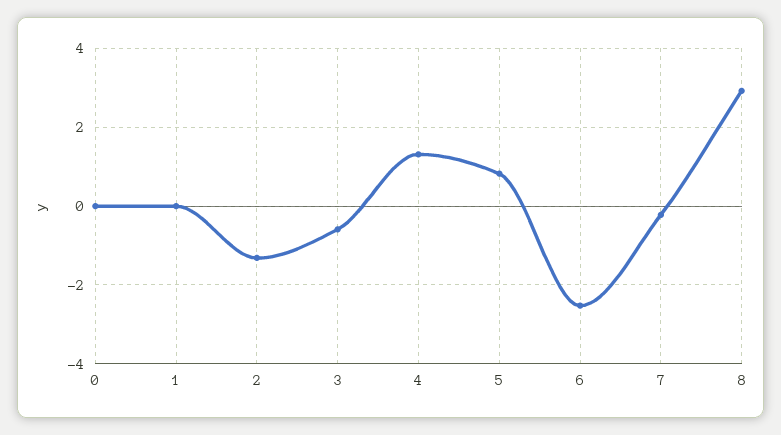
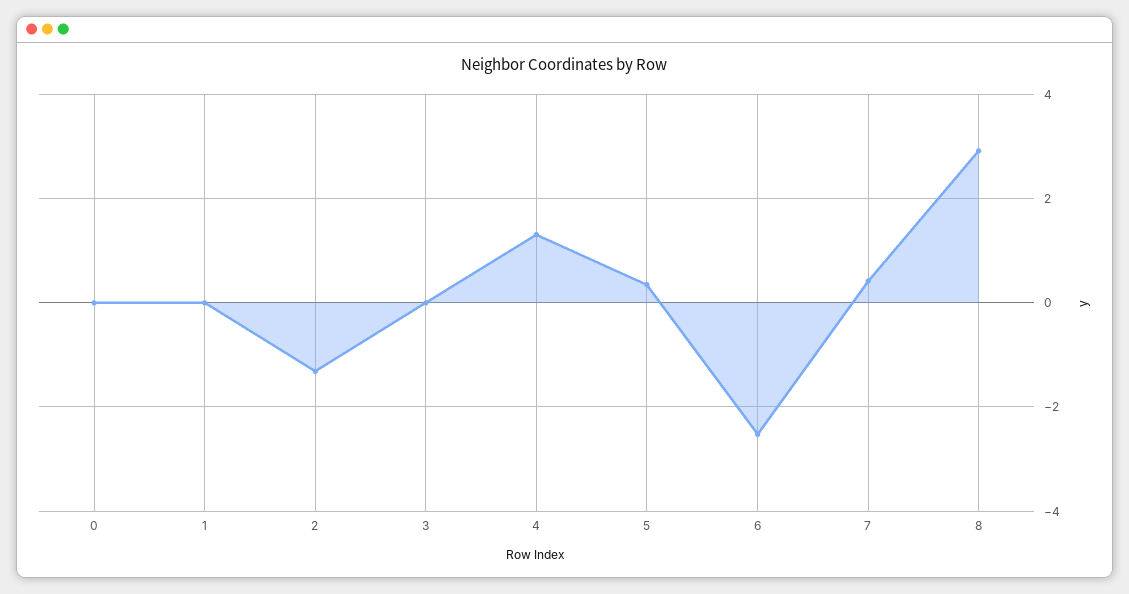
3: -0.6 -> 0
5: 0.8 -> 0.4
7: -0.2 -> 0.4

